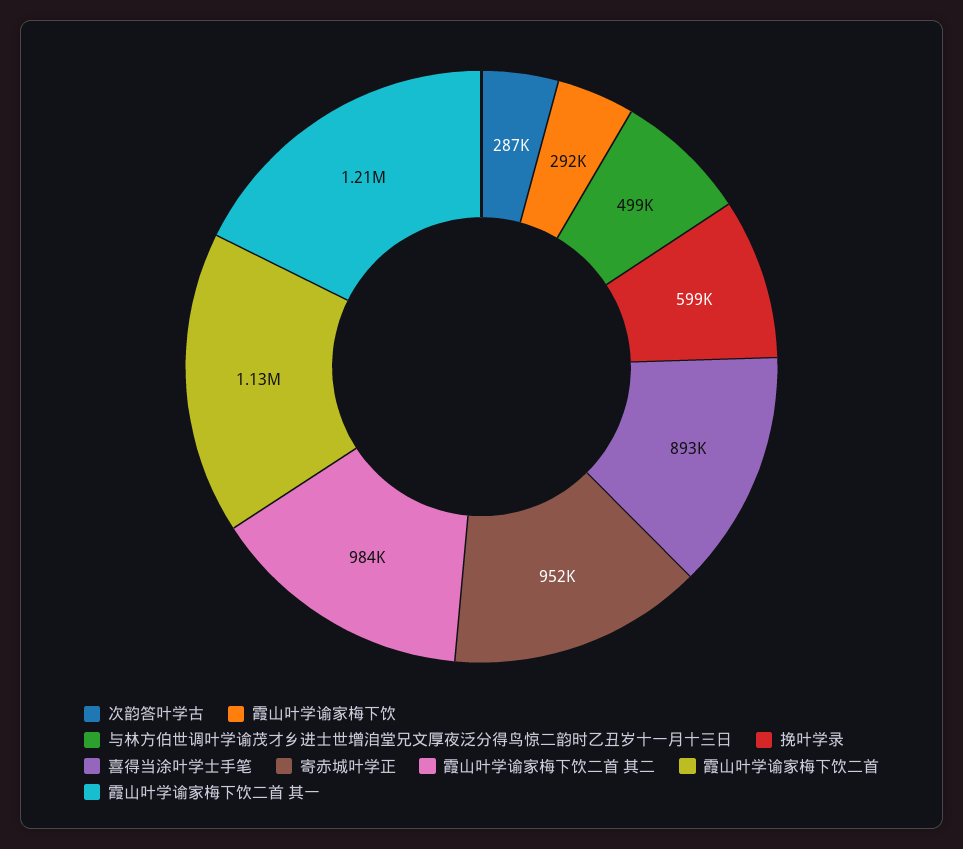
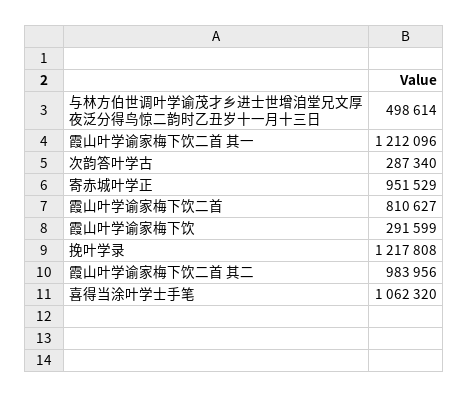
挽叶学录: 599000 -> 1217808
喜得当涂叶学士手笔: 893000 -> 1062320
霞山叶学谕家梅下饮二首: 1130000 -> 810627

